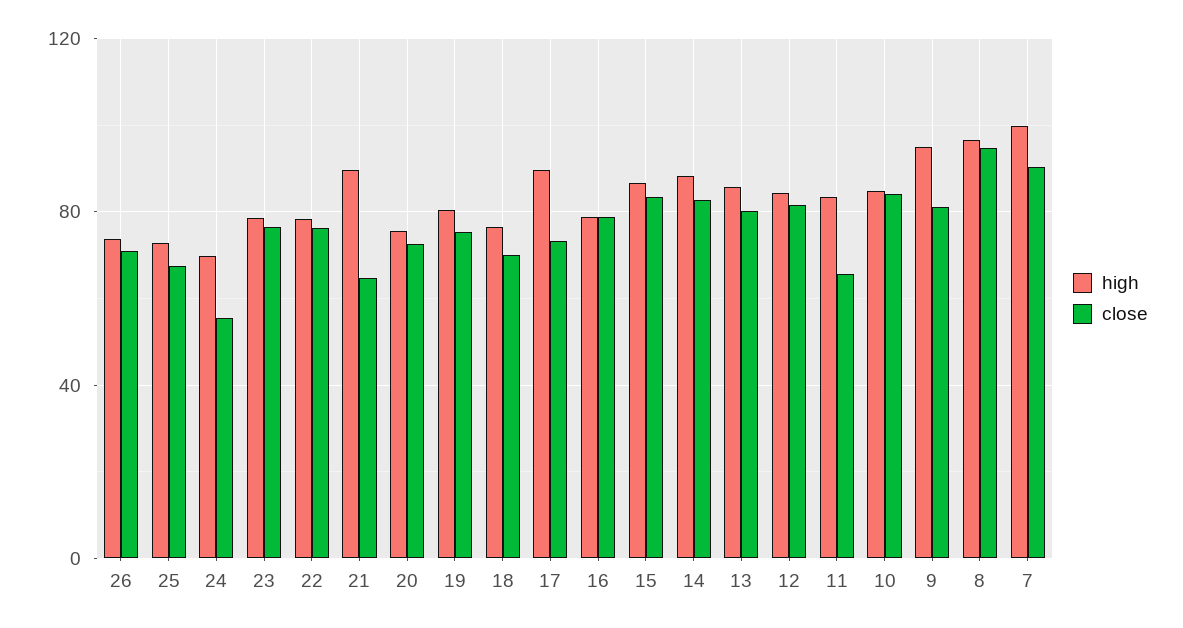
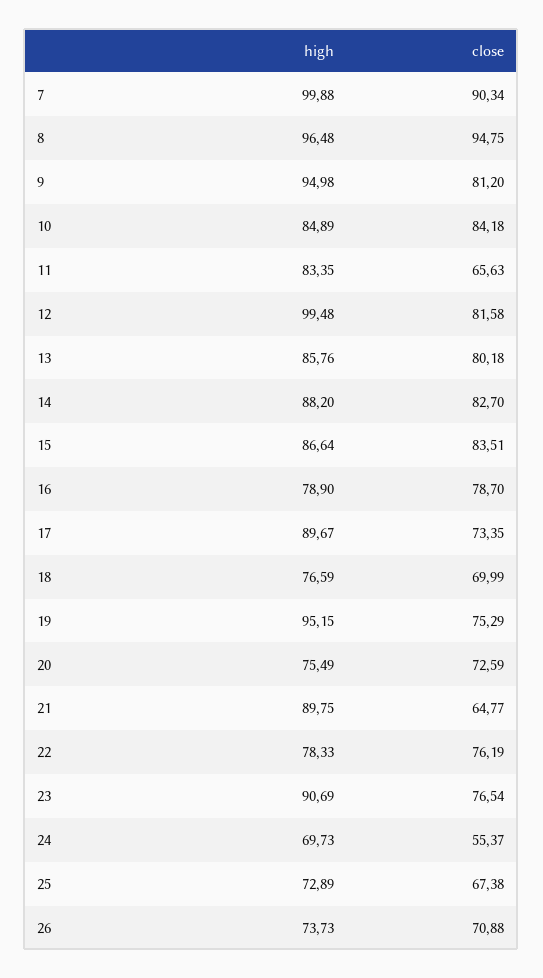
high, 23: 80 -> 90.69
high, 19: 80 -> 95.15
high, 12: 85 -> 99.48

